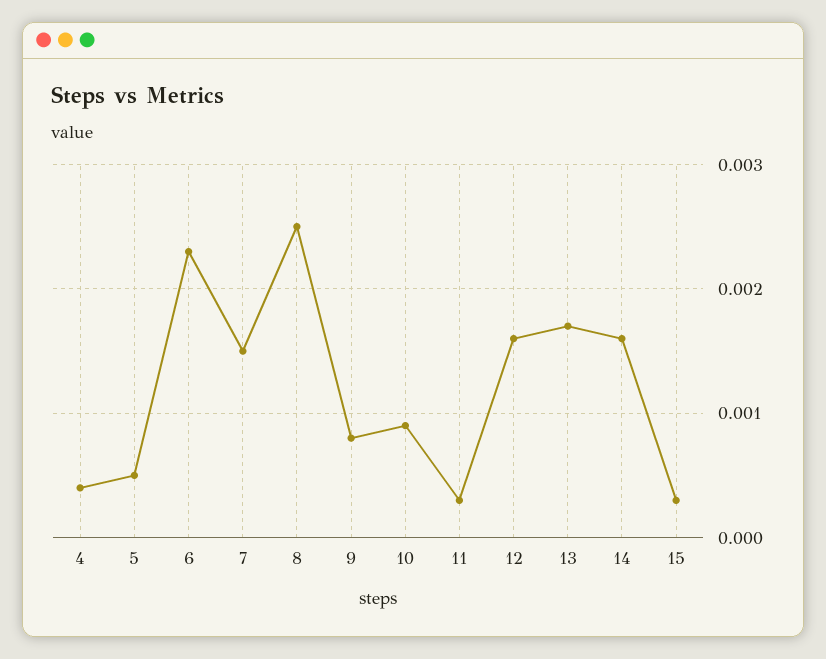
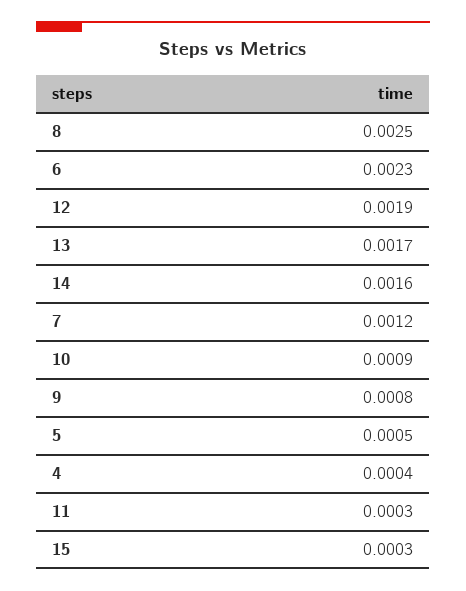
7: 0.0015 -> 0.0012
12: 0.0016 -> 0.0019

